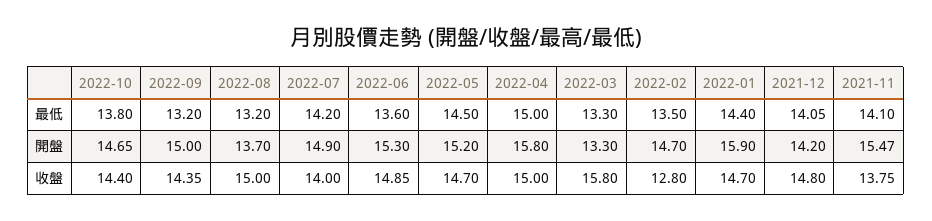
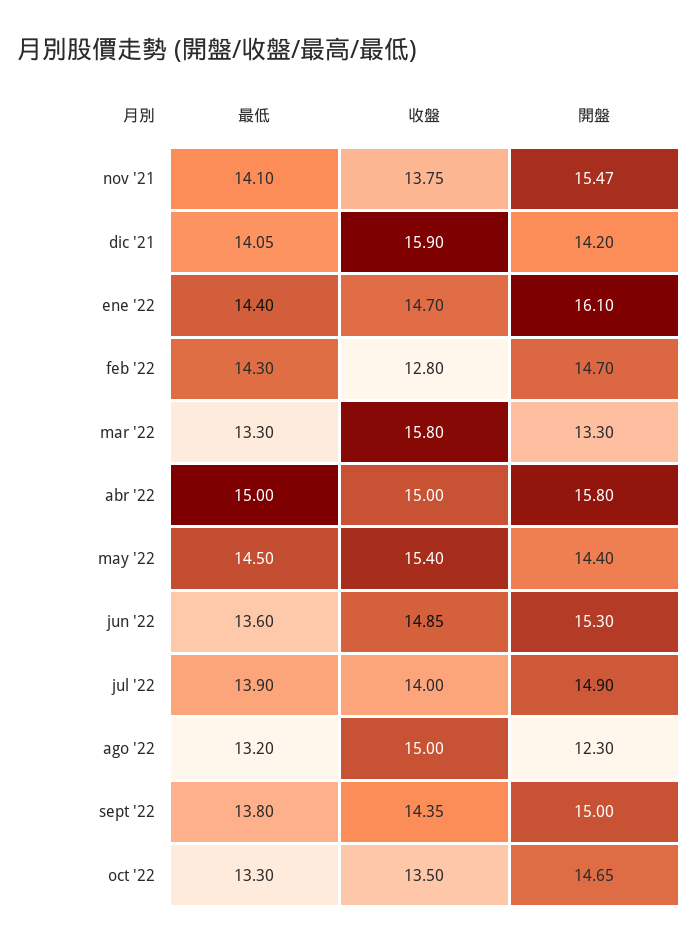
2022-10, 最低: 13.8 -> 13.3
2022-09, 最低: 13.2 -> 13.8
2022-07, 最低: 14.2 -> 13.9
2022-02, 最低: 13.5 -> 14.3
2022-08, 開盤: 13.7 -> 12.3
2022-05, 開盤: 15.2 -> 14.4
2022-01, 開盤: 15.9 -> 16.1
2022-10, 收盤: 14.4 -> 13.5
2022-05, 收盤: 14.7 -> 15.4
2021-12, 收盤: 14.8 -> 15.9

